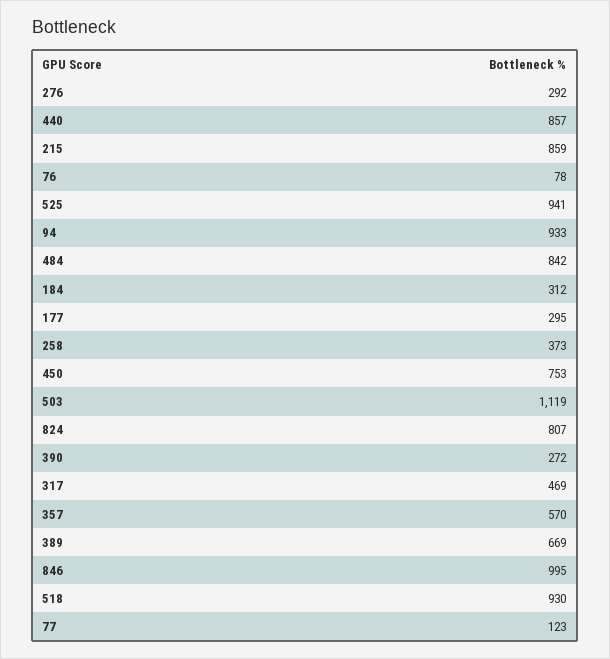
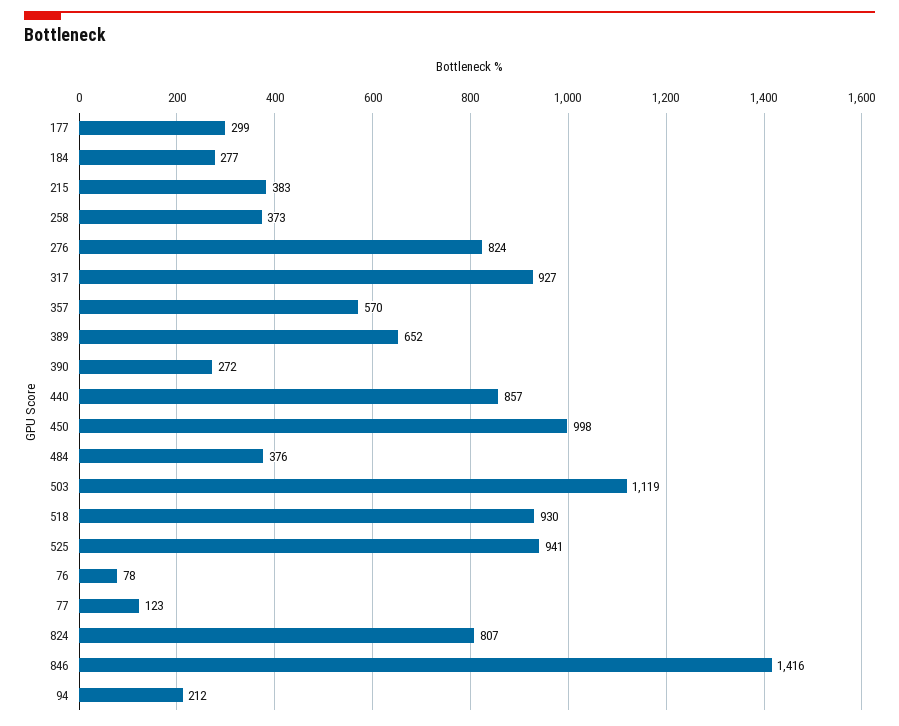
276: 292 -> 824
215: 859 -> 383
94: 933 -> 212
484: 842 -> 376
184: 312 -> 277
177: 295 -> 299
450: 753 -> 998
317: 469 -> 927
389: 669 -> 652
846: 995 -> 1416

